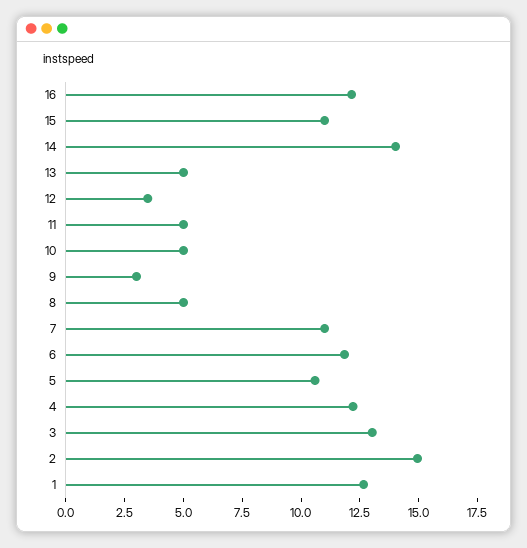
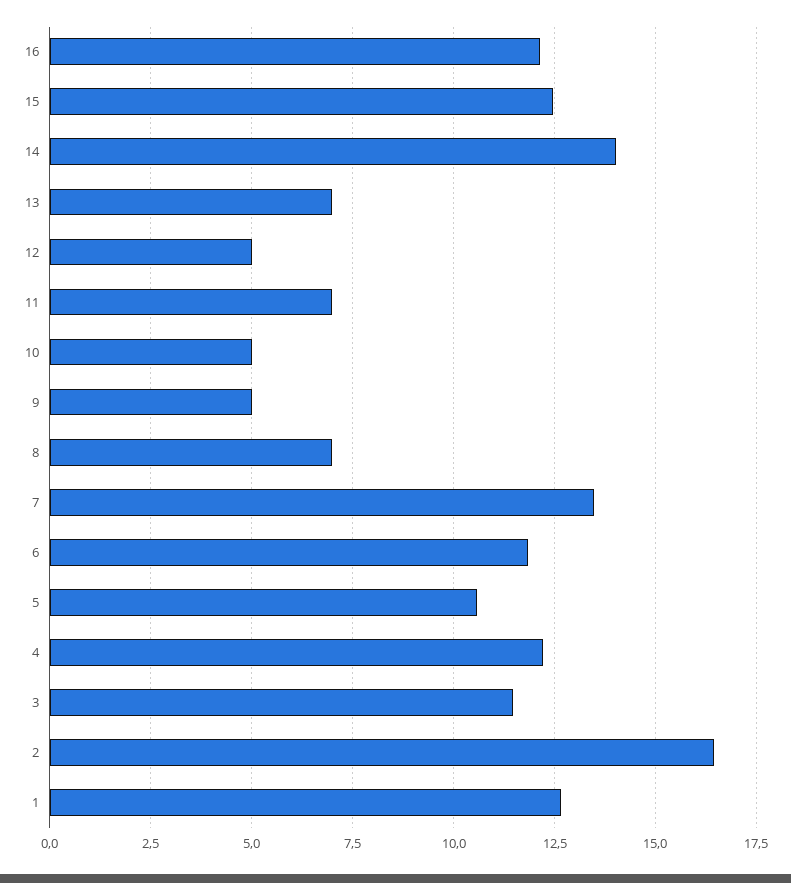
15: 11 -> 12.5
13: 5 -> 7
12: 3.5 -> 5
11: 5 -> 7
9: 3 -> 5
8: 5 -> 7
7: 11 -> 13.5
3: 13 -> 11.5
2: 15 -> 16.5

